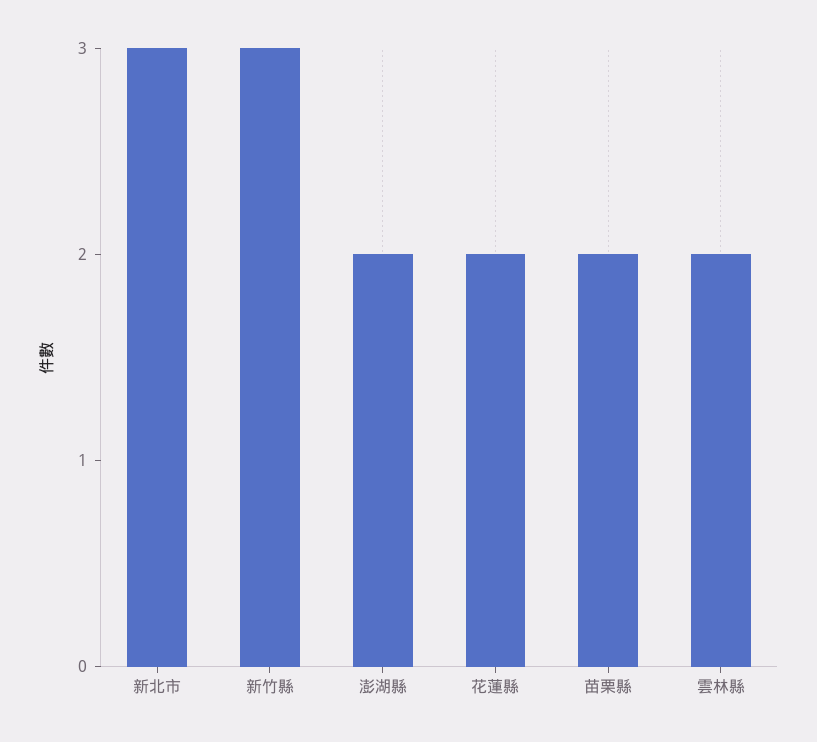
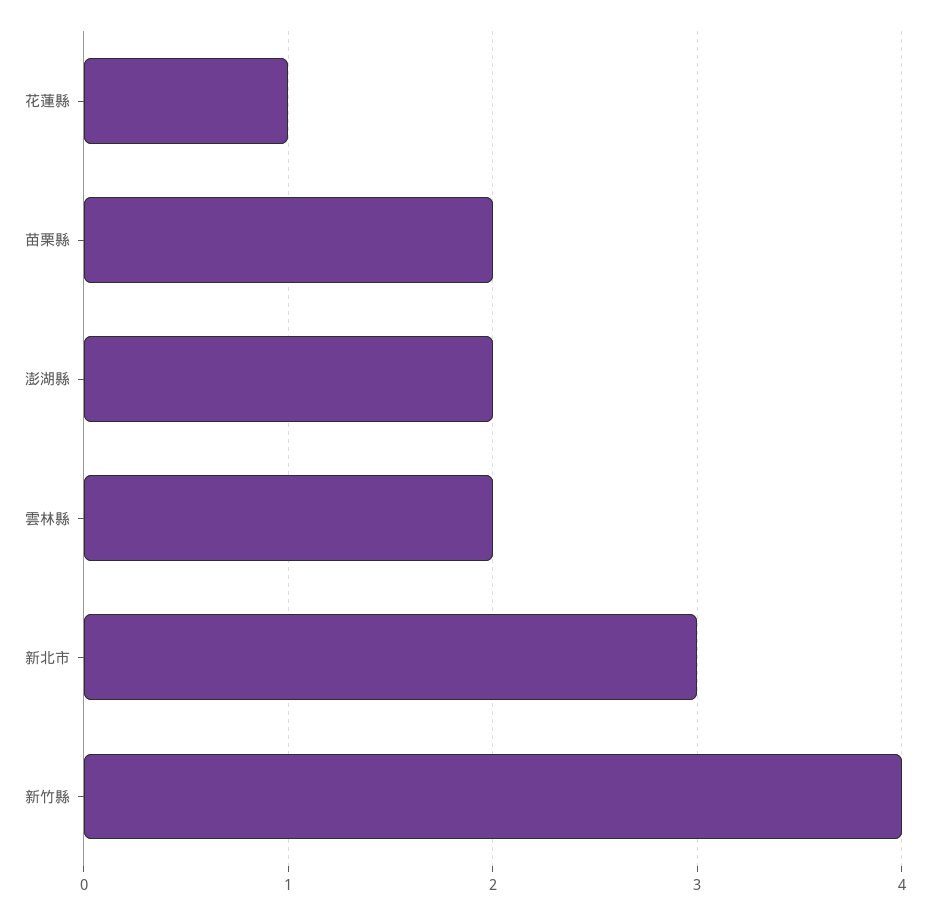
新竹縣: 3 -> 4
花蓮縣: 2 -> 1

